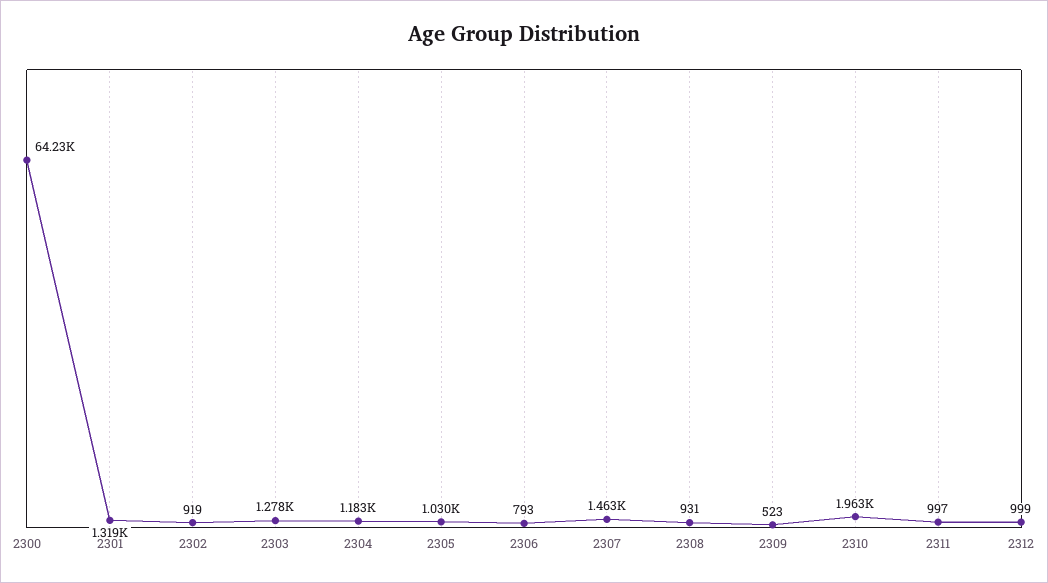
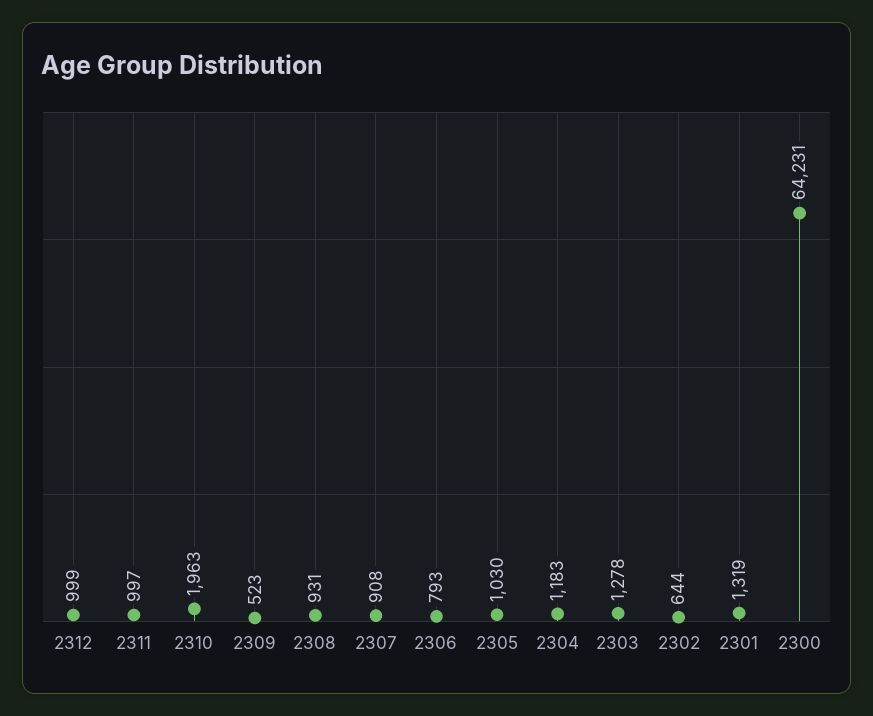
2302: 919 -> 644
2307: 1463 -> 908

